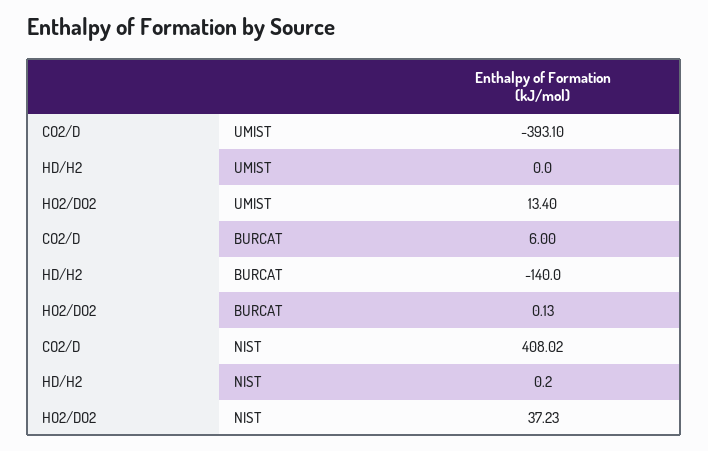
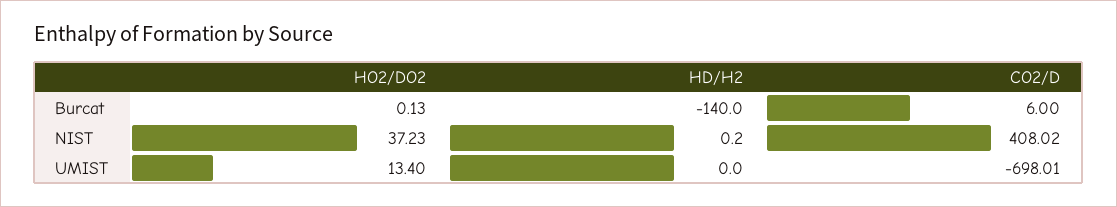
CO2/D, UMIST: -393.1 -> -698.01

